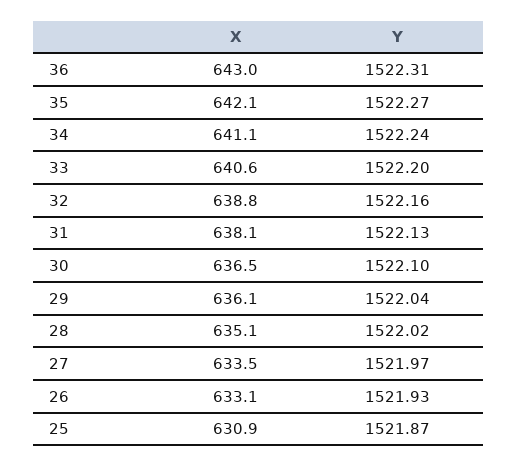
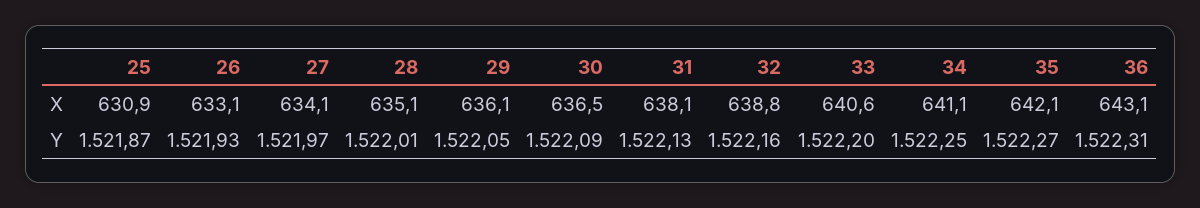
X, 36: 643 -> 643.1
Y, 34: 1522.24 -> 1522.25
Y, 30: 1522.1 -> 1522.09
Y, 29: 1522.04 -> 1522.05
Y, 28: 1522.02 -> 1522.01
X, 27: 633.5 -> 634.1

